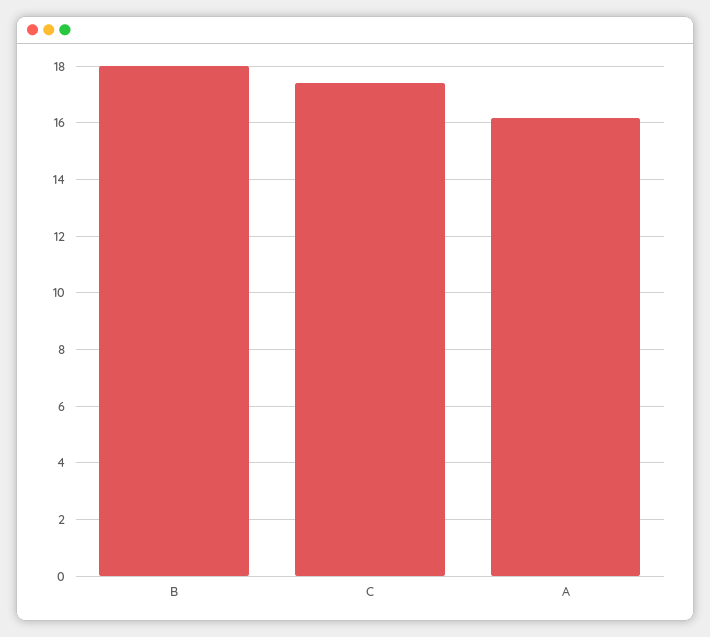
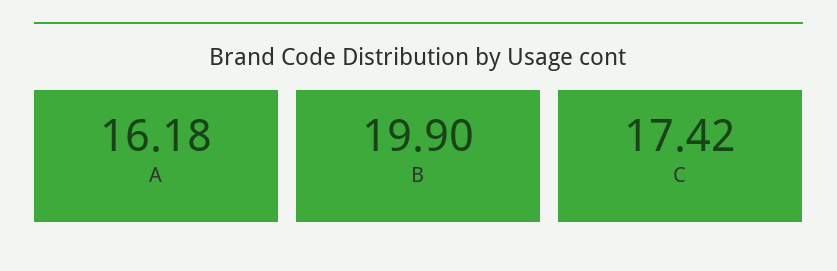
B: 18 -> 19.9

